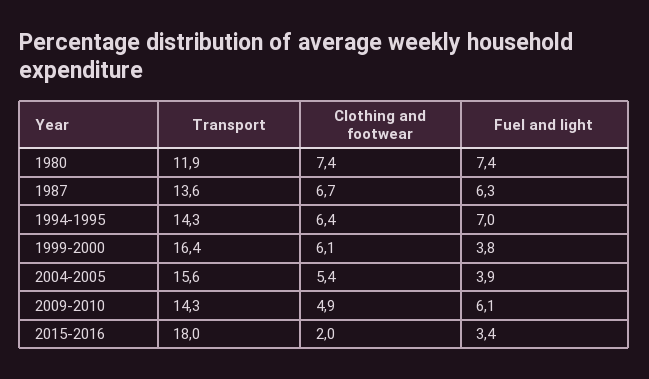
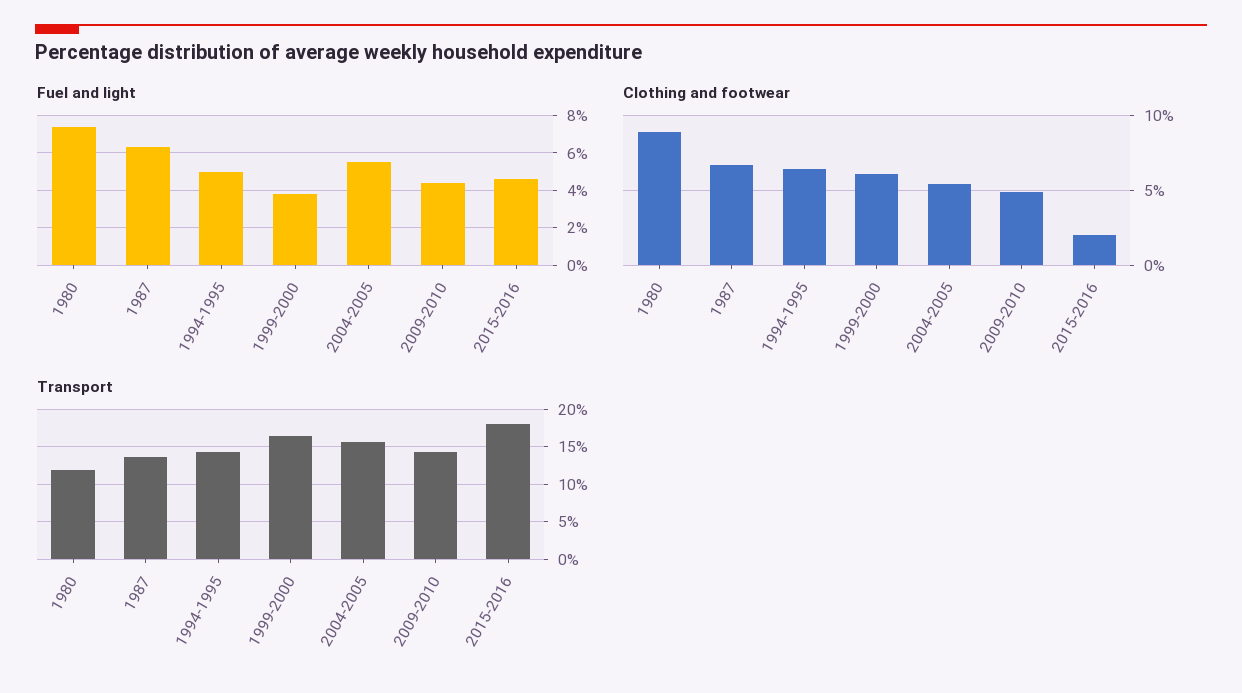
Clothing and footwear, 1980: 7.4 -> 9
Fuel and light, 1994-1995: 7 -> 5
Fuel and light, 2004-2005: 3.9 -> 5.5
Fuel and light, 2009-2010: 6.1 -> 4.5
Fuel and light, 2015-2016: 3.4 -> 4.5

